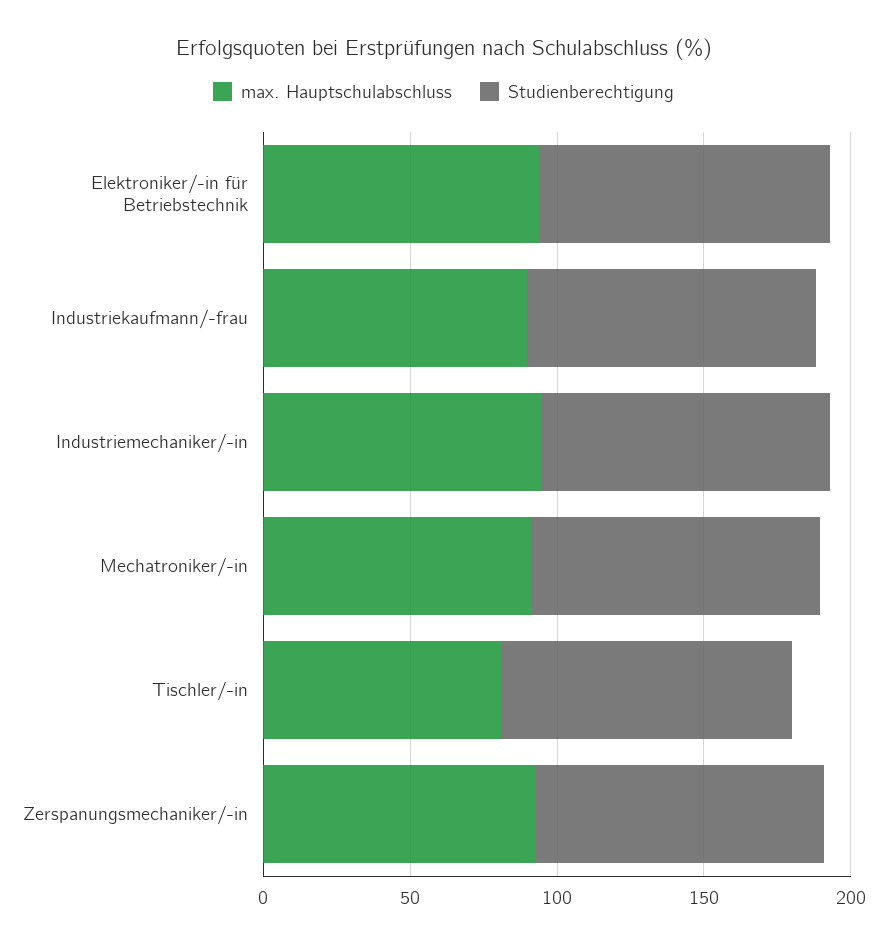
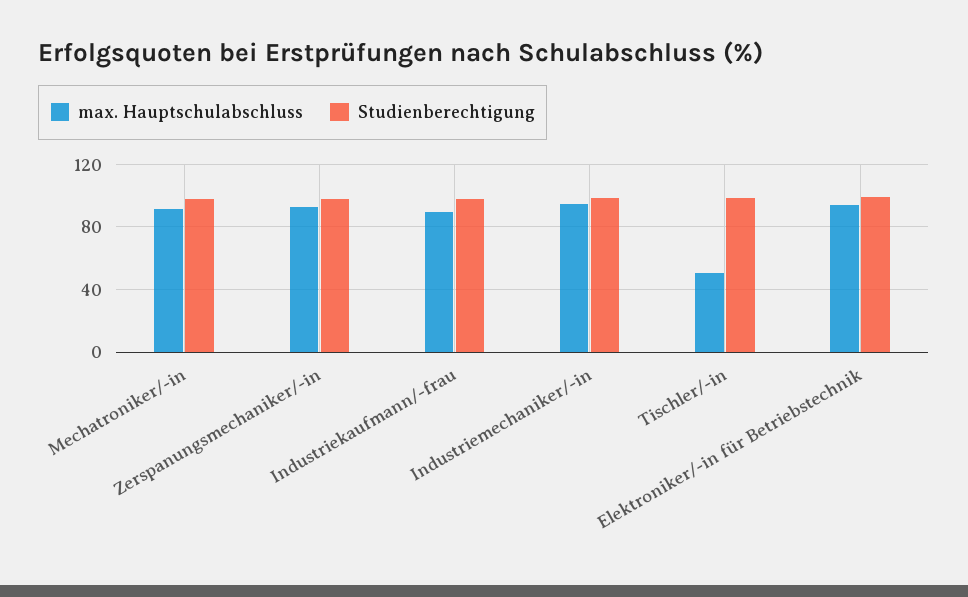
max. Hauptschulabschluss, Tischler/-in: 80 -> 50

